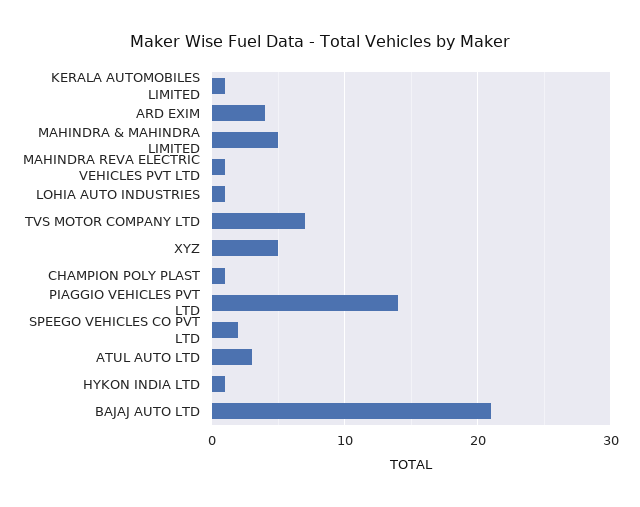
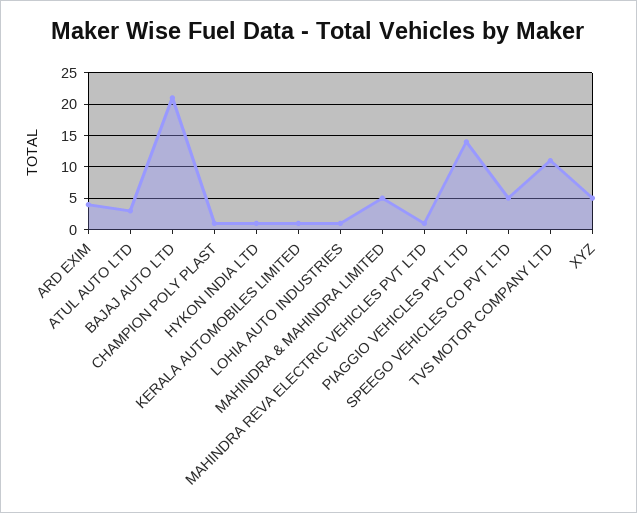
TVS MOTOR COMPANY LTD: 7 -> 11
SPEEGO VEHICLES CO PVT LTD: 2 -> 5

